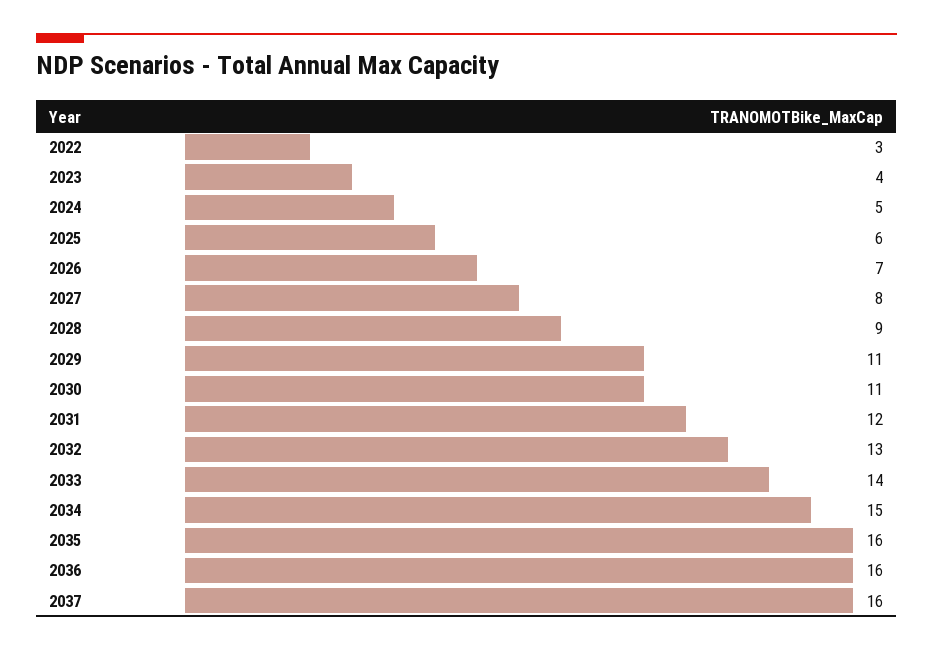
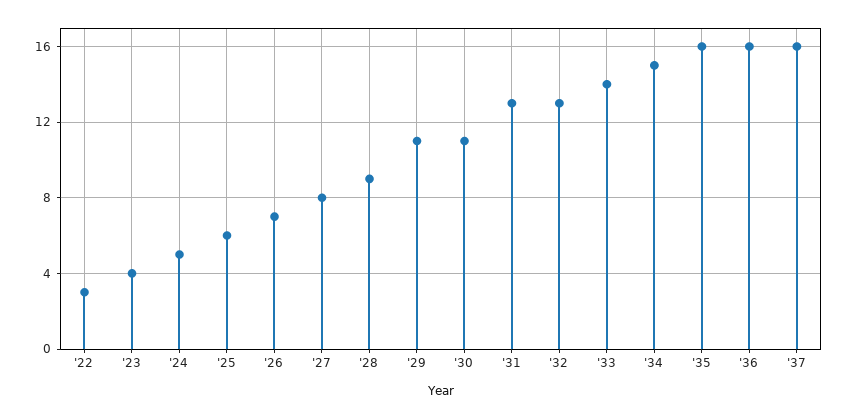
2031: 12 -> 13

